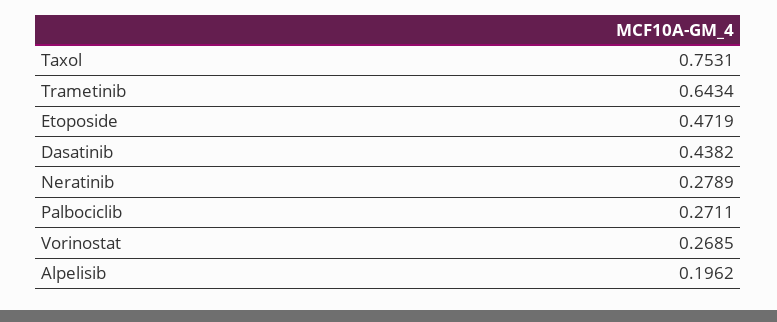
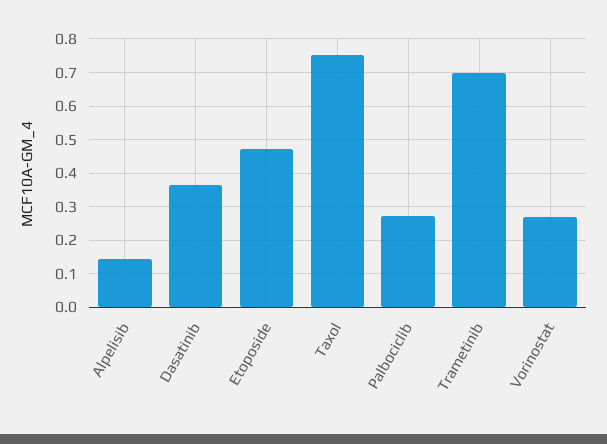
Trametinib: 0.6434 -> 0.7
Dasatinib: 0.4382 -> 0.36
Neratinib: 0.2789 -> none
Alpelisib: 0.1962 -> 0.14

